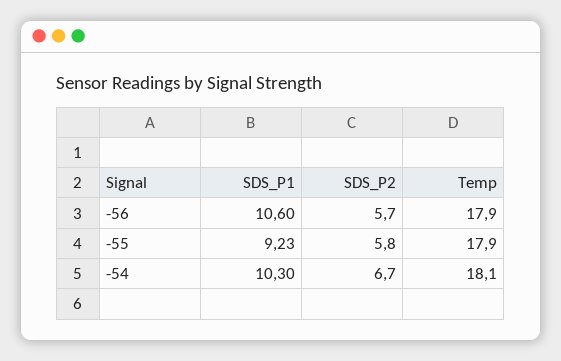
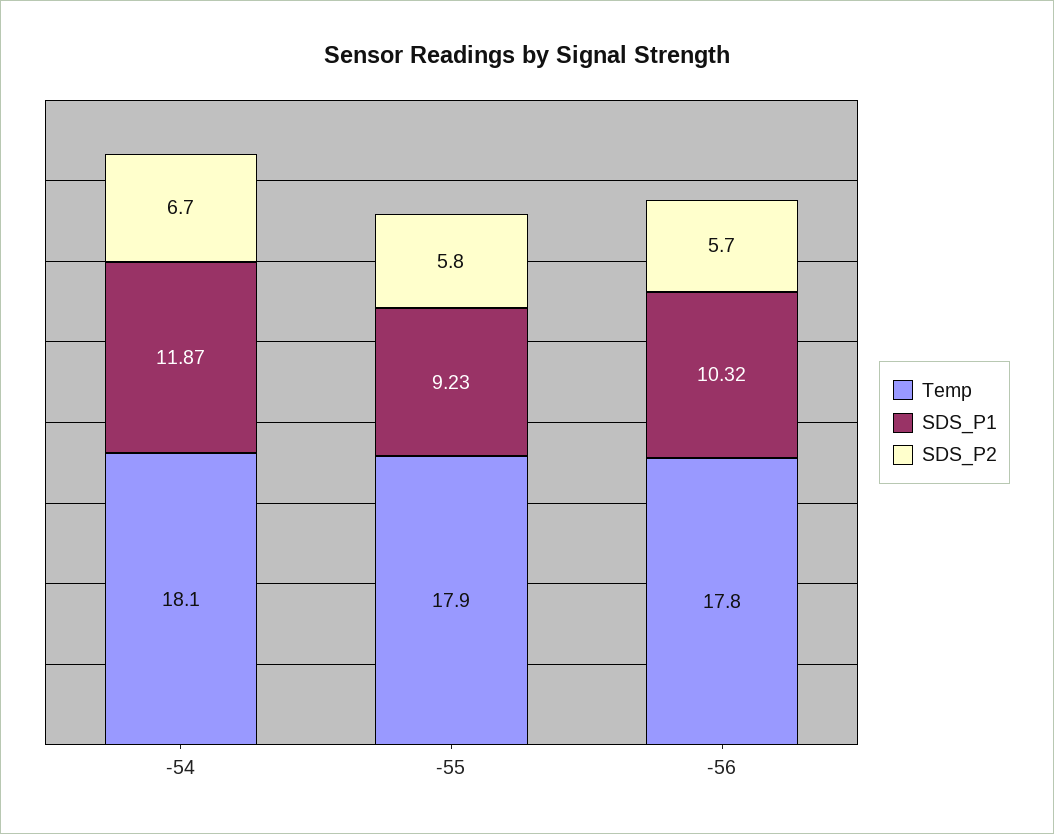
SDS_P1, -56: 10.6 -> 10.32
Temp, -56: 17.9 -> 17.8
SDS_P1, -54: 10.3 -> 11.87

